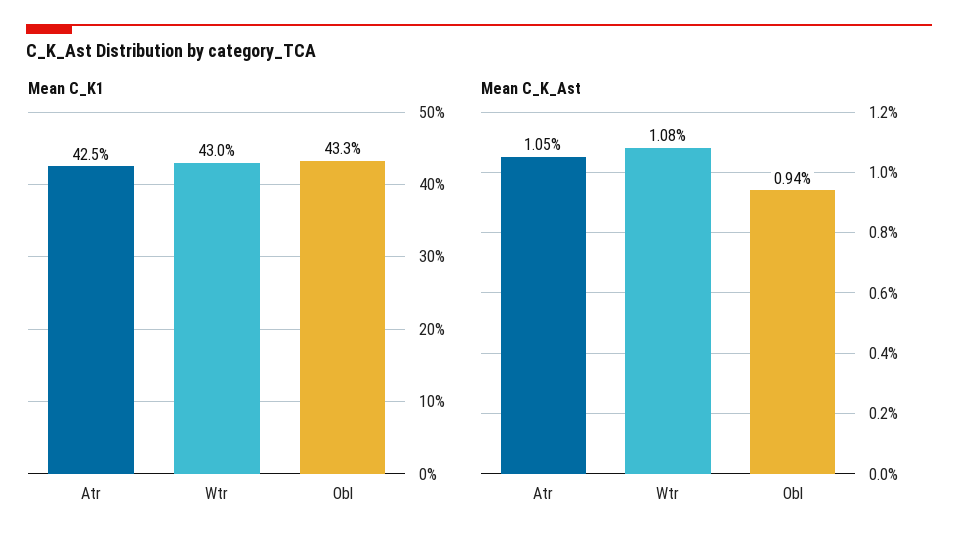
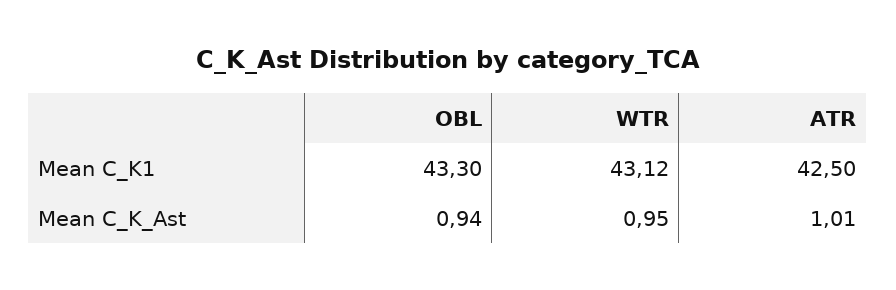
Mean C_K1, Wtr: 43 -> 43.12
Mean C_K_Ast, Atr: 1.05 -> 1.01
Mean C_K_Ast, Wtr: 1.08 -> 0.95

